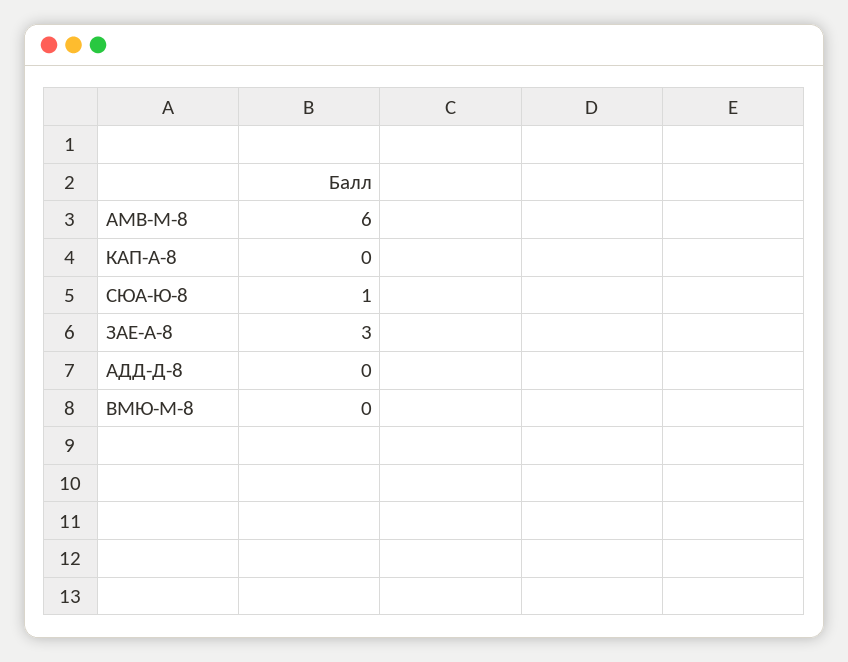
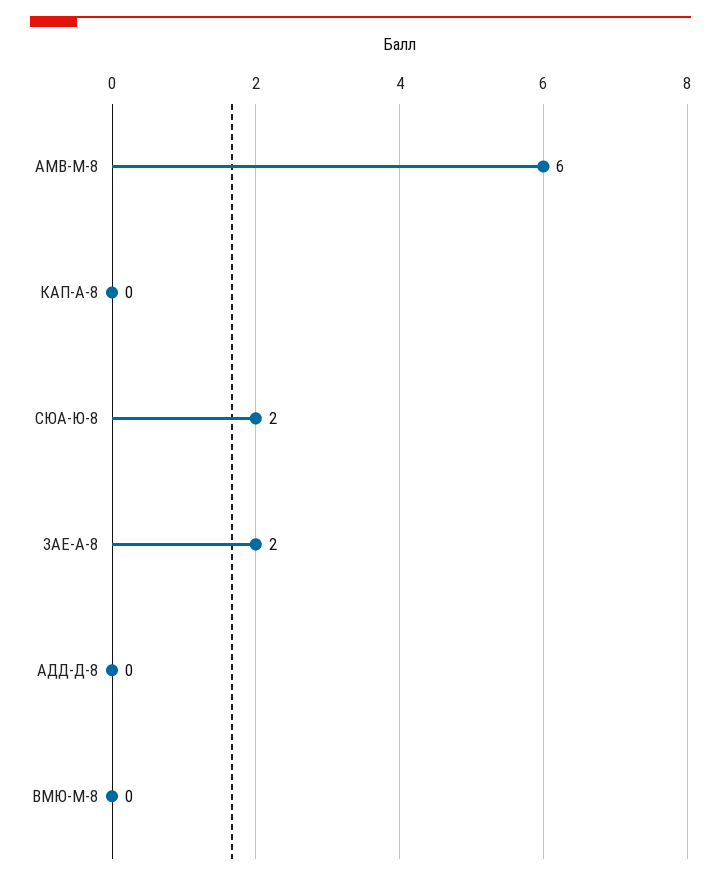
СЮА-Ю-8: 1 -> 2
ЗАЕ-А-8: 3 -> 2

